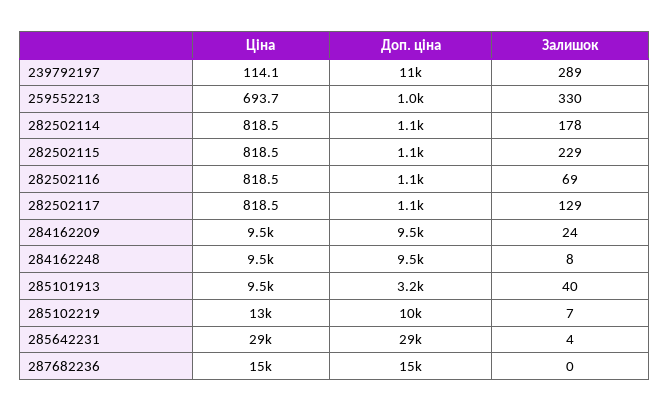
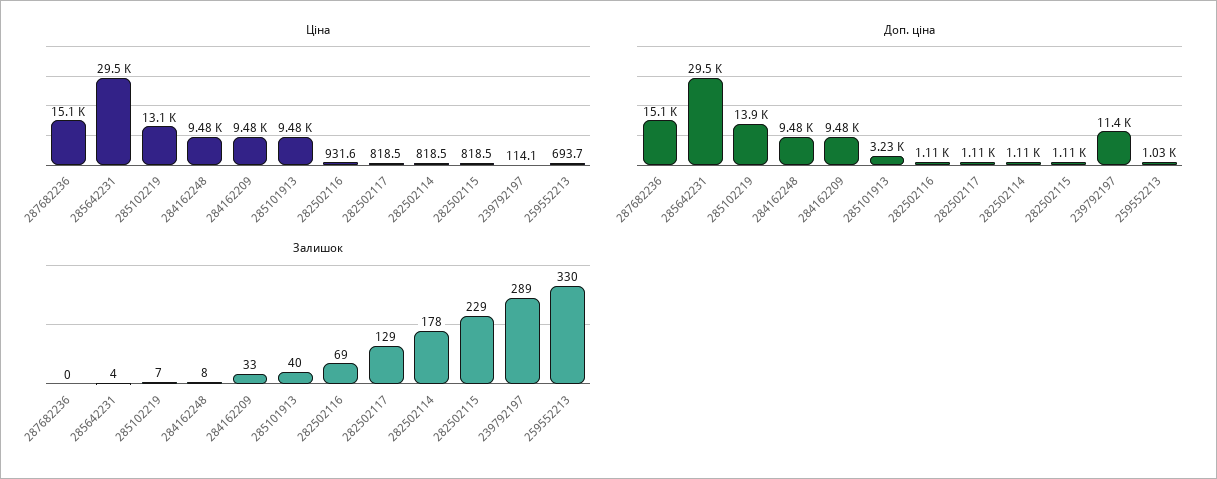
Ціна, 282502116: 818.5 -> 931.6
Залишок, 284162209: 24 -> 33
Доп. ціна, 285102219: 10000 -> 13900

